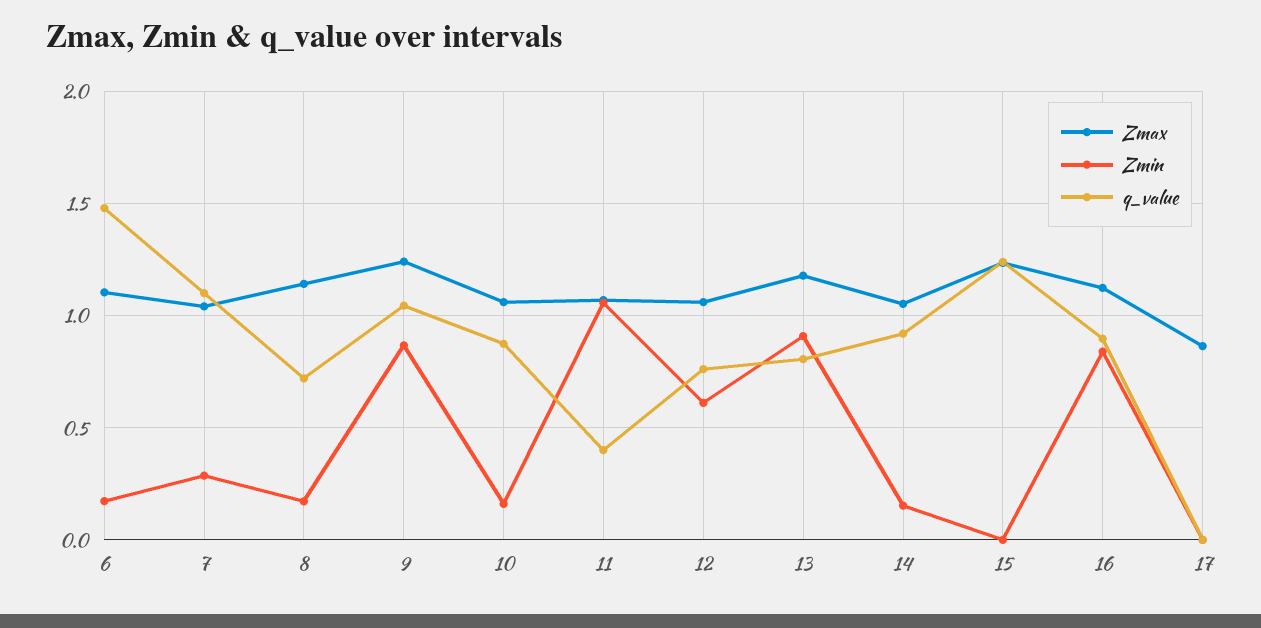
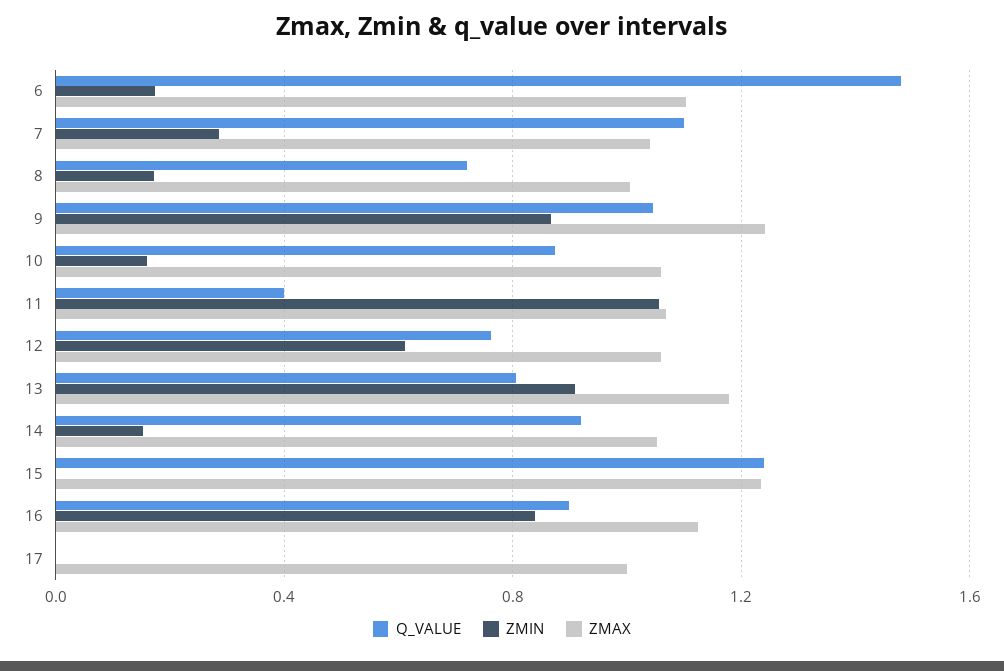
Zmax, 8: 1.15 -> 1
Zmax, 17: 0.85 -> 1

